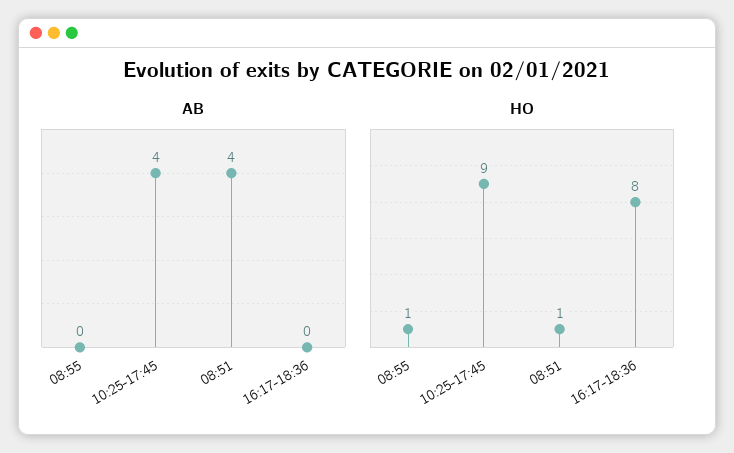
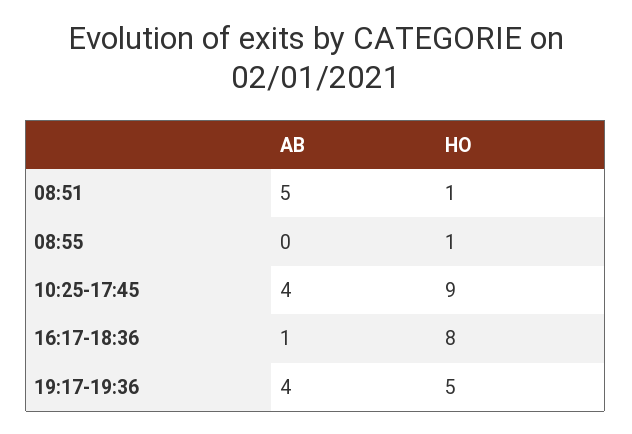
AB, 08:51: 4 -> 5
AB, 16:17-18:36: 0 -> 1
AB, 19:17-19:36: none -> 4
HO, 19:17-19:36: none -> 5

